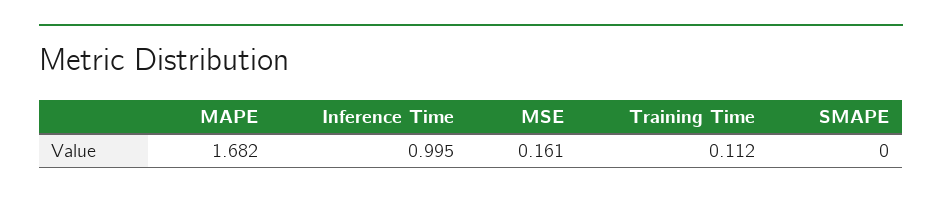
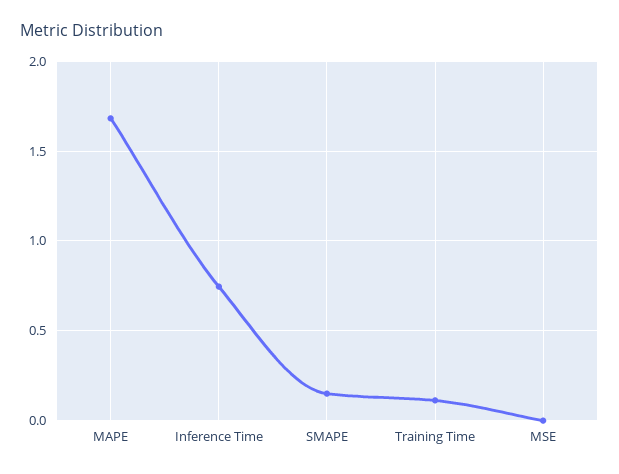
Inference Time: 0.995 -> 0.75
MSE: 0.161 -> 0
SMAPE: 0 -> 0.15

